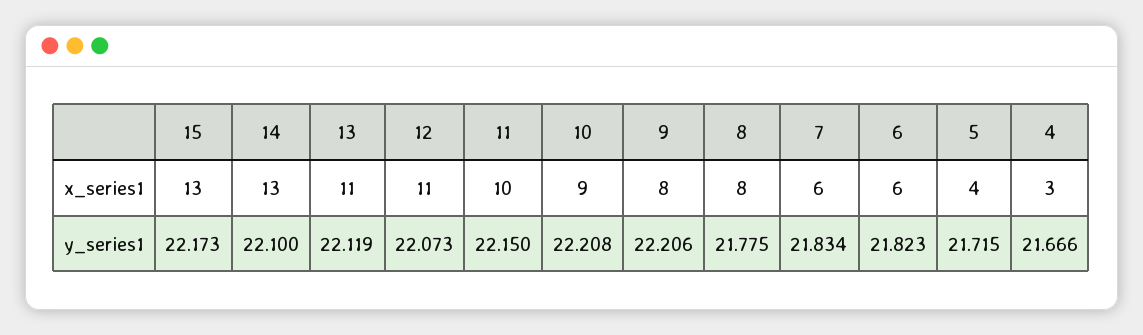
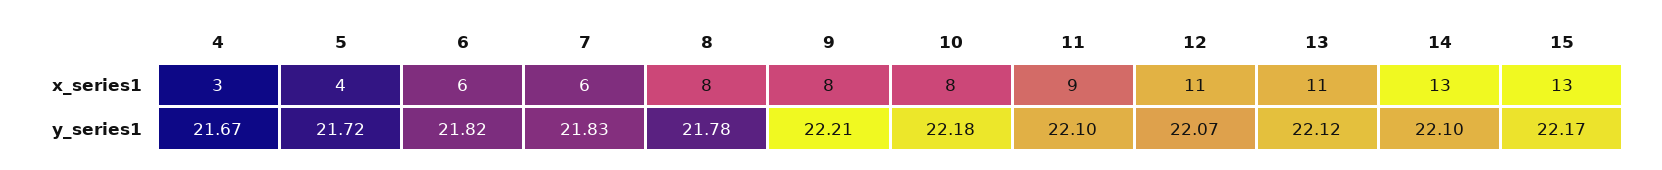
11, x_series1: 10 -> 9
10, x_series1: 9 -> 8
11, y_series1: 22.15 -> 22.1
10, y_series1: 22.208 -> 22.18

